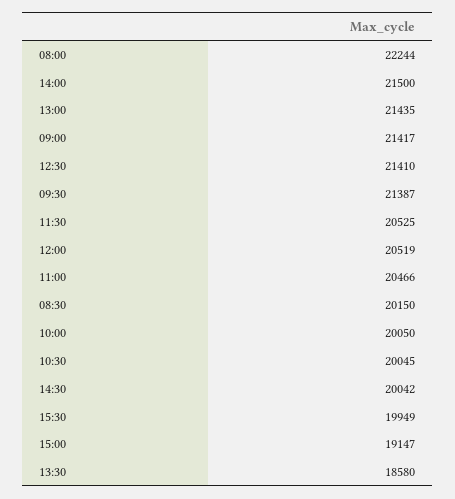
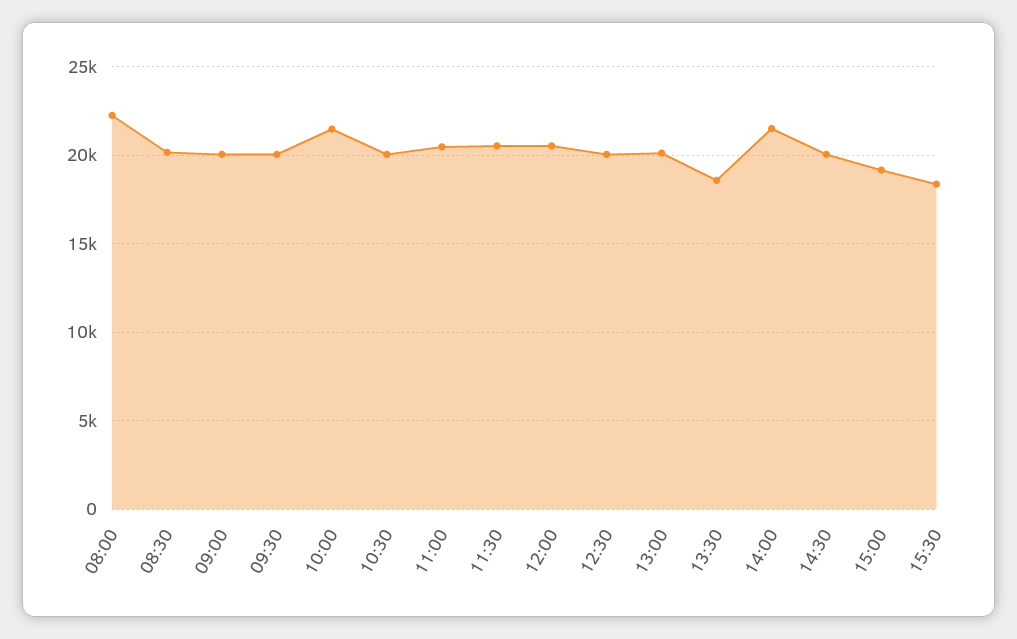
13:00: 21435 -> 20000
09:00: 21417 -> 20000
12:30: 21410 -> 20000
09:30: 21387 -> 20000
10:00: 20050 -> 21500
15:30: 19949 -> 18500

